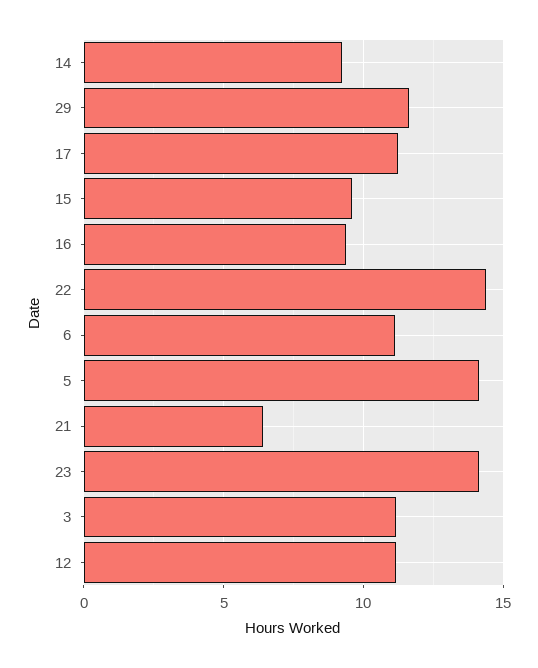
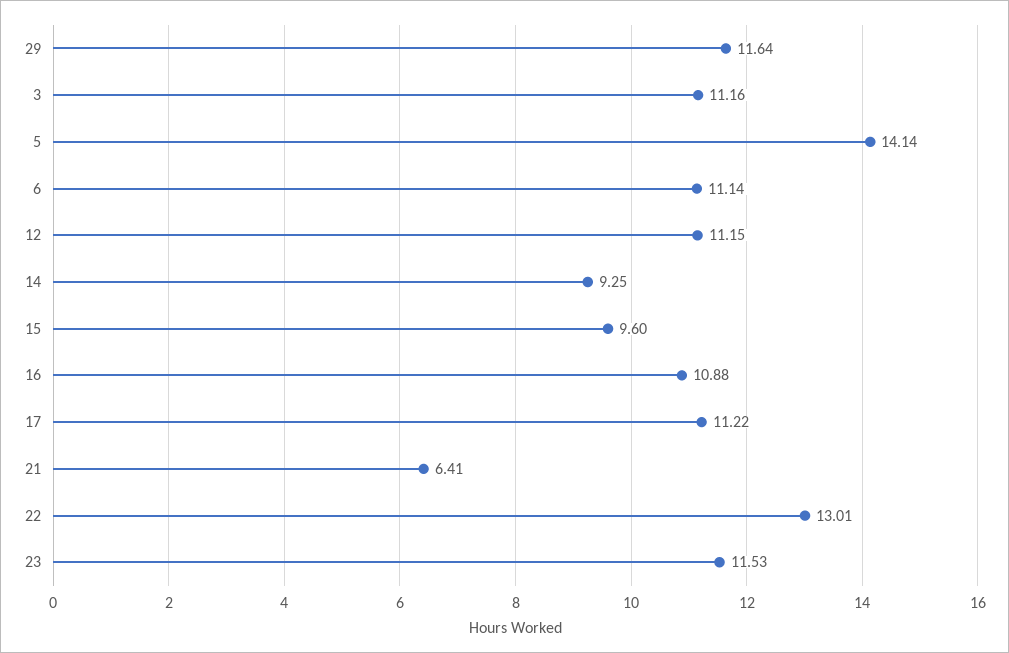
16: 9.5 -> 10.88
22: 14.5 -> 13.01
23: 14 -> 11.53

